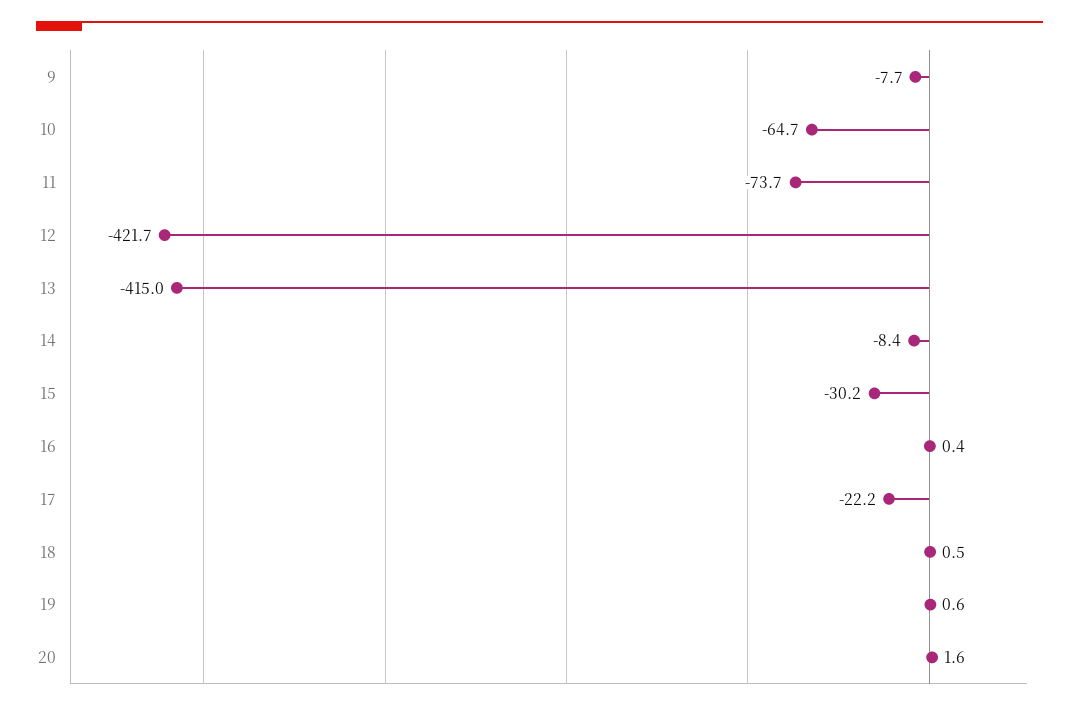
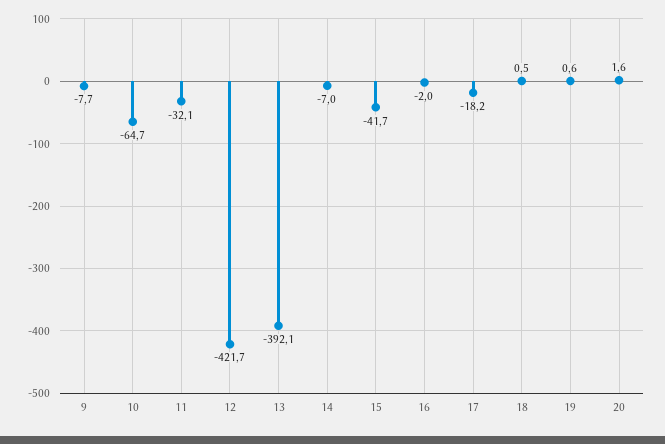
11: -73.7 -> -32.1
13: -415 -> -392.1
14: -8.4 -> -7
15: -30.2 -> -41.7
16: 0.4 -> -2
17: -22.2 -> -18.2

